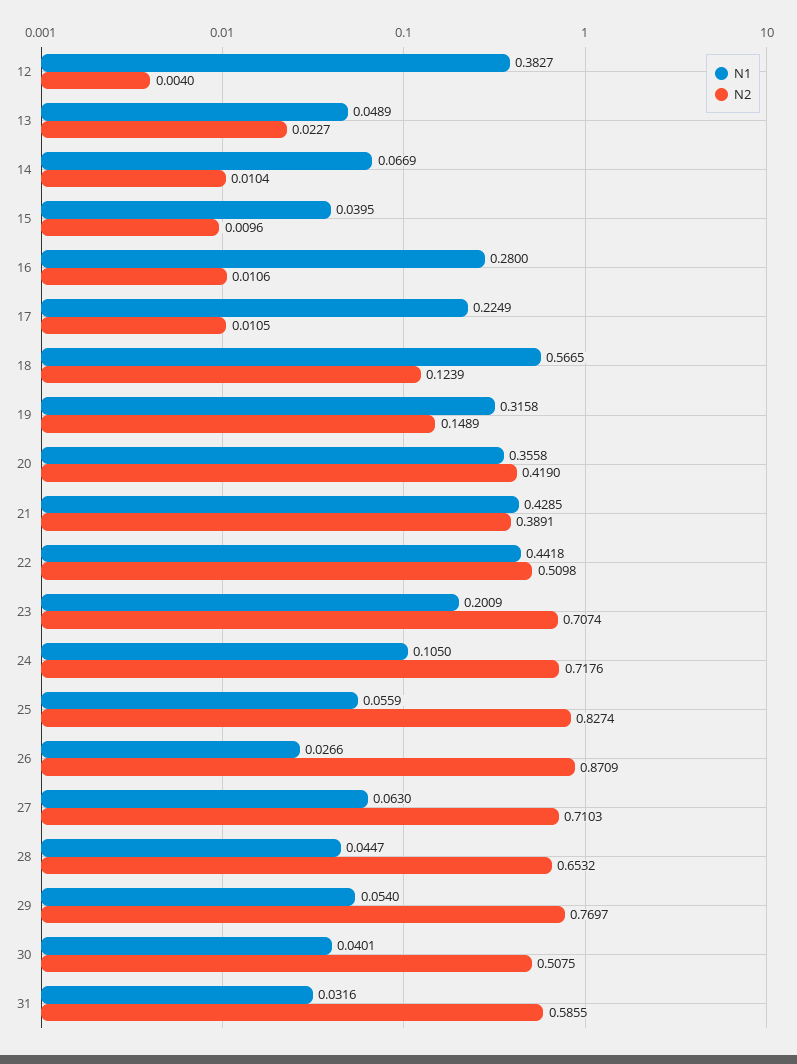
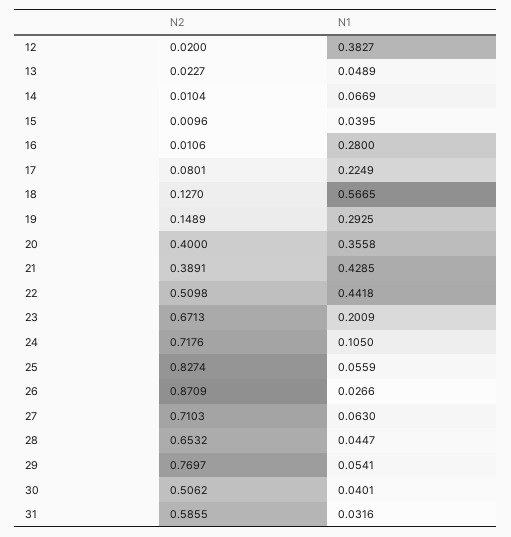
N2, 12: 0.004 -> 0.02
N2, 17: 0.0105 -> 0.0801
N2, 18: 0.1239 -> 0.127
N1, 19: 0.3158 -> 0.2925
N2, 20: 0.419 -> 0.4
N2, 23: 0.7074 -> 0.6713
N1, 29: 0.054 -> 0.0541
N2, 30: 0.5075 -> 0.5062

